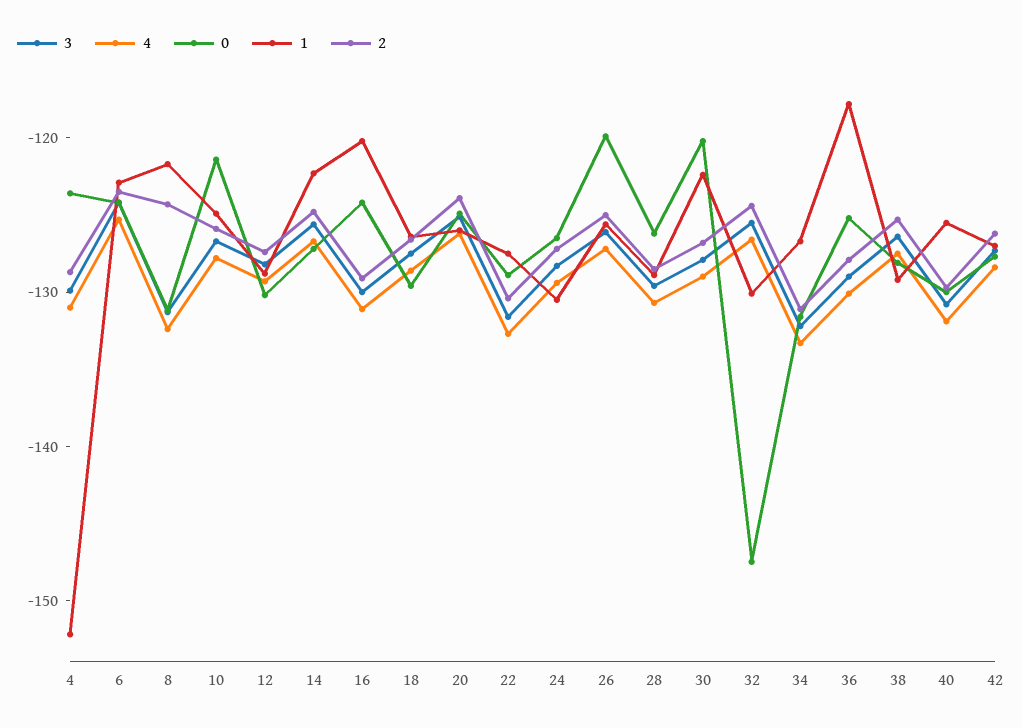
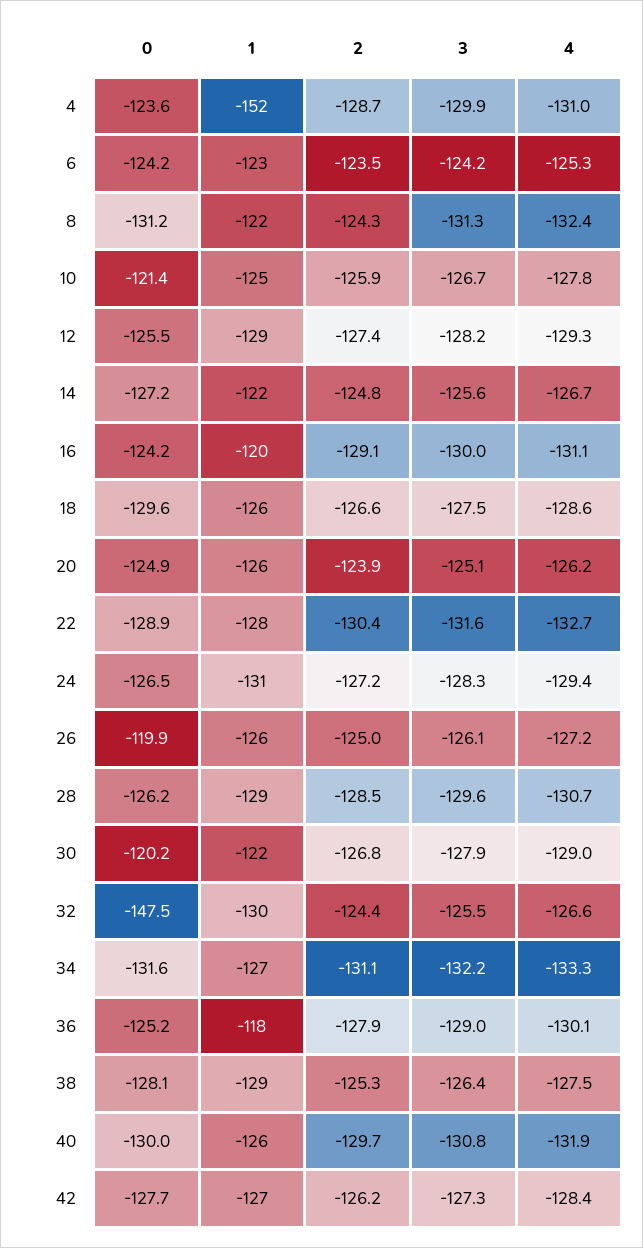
0, 12: -130 -> -125.5

